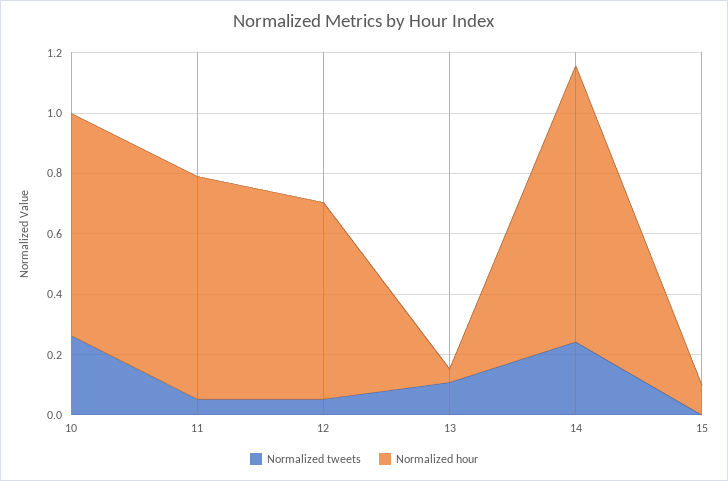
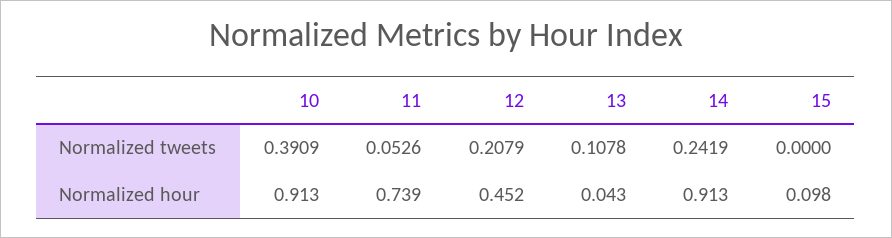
Normalized tweets, 10: 0.25 -> 0.3909
Normalized hour, 10: 0.75 -> 0.913
Normalized tweets, 12: 0.05 -> 0.2079
Normalized hour, 12: 0.65 -> 0.452

